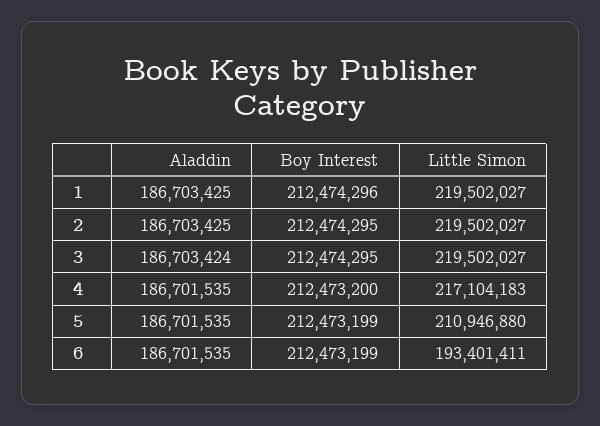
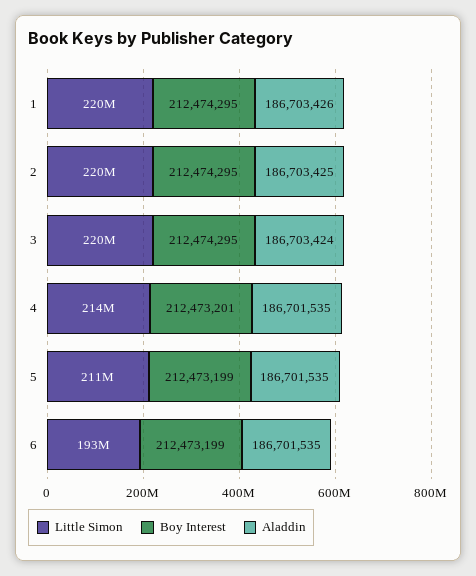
Aladdin, 1: 186703425 -> 186703426
Boy Interest, 1: 212474296 -> 212474295
Boy Interest, 4: 212473200 -> 212473201
Little Simon, 4: 217104183 -> 214000000

